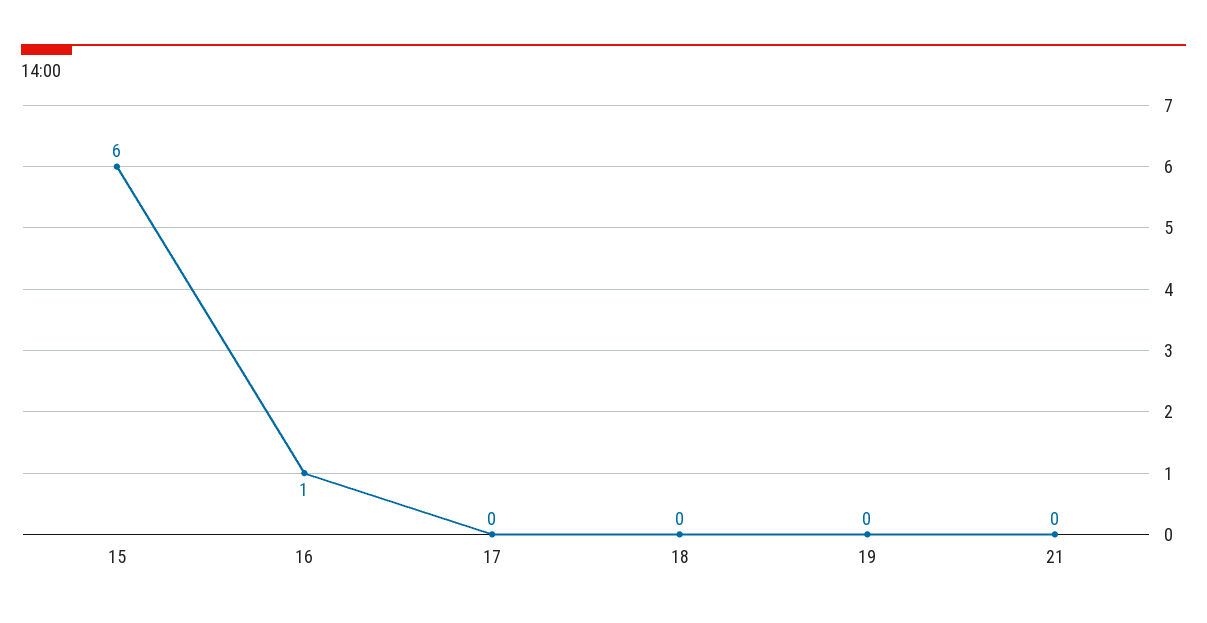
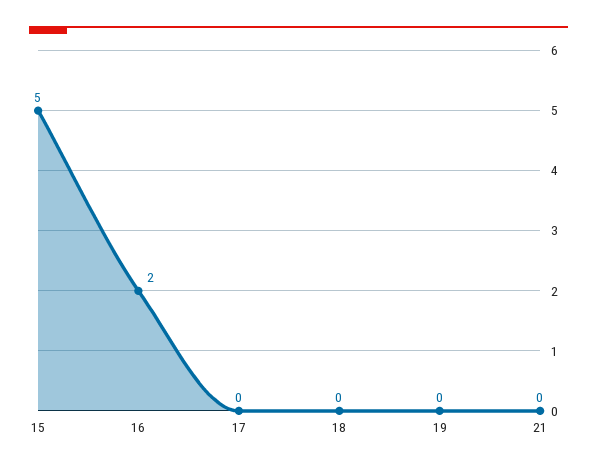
15: 6 -> 5
16: 1 -> 2

